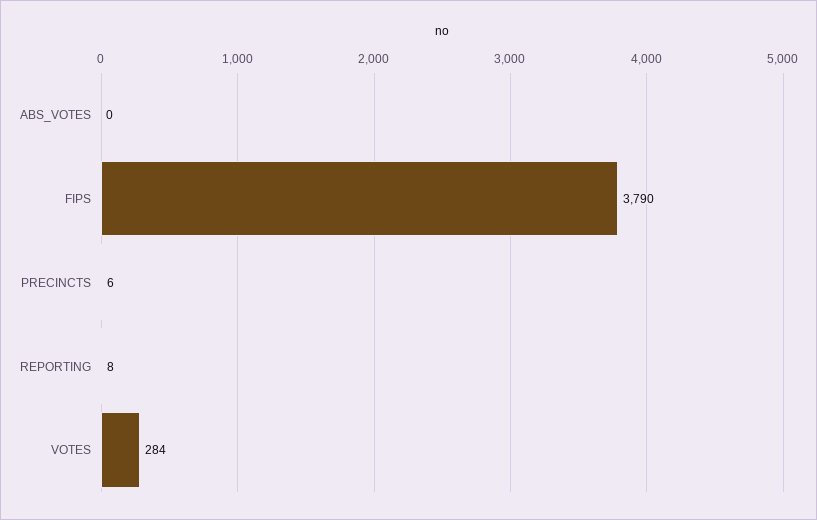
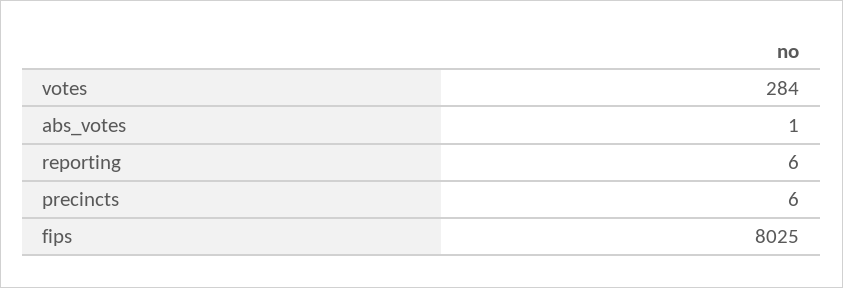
ABS_VOTES: 0 -> 1
FIPS: 3790 -> 8025
REPORTING: 8 -> 6

